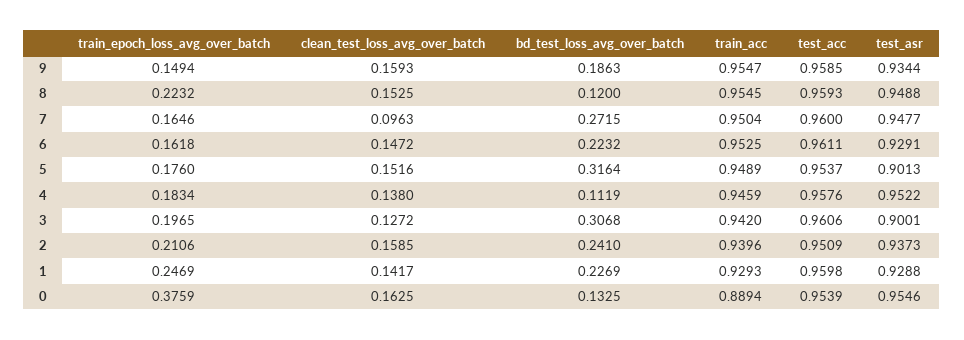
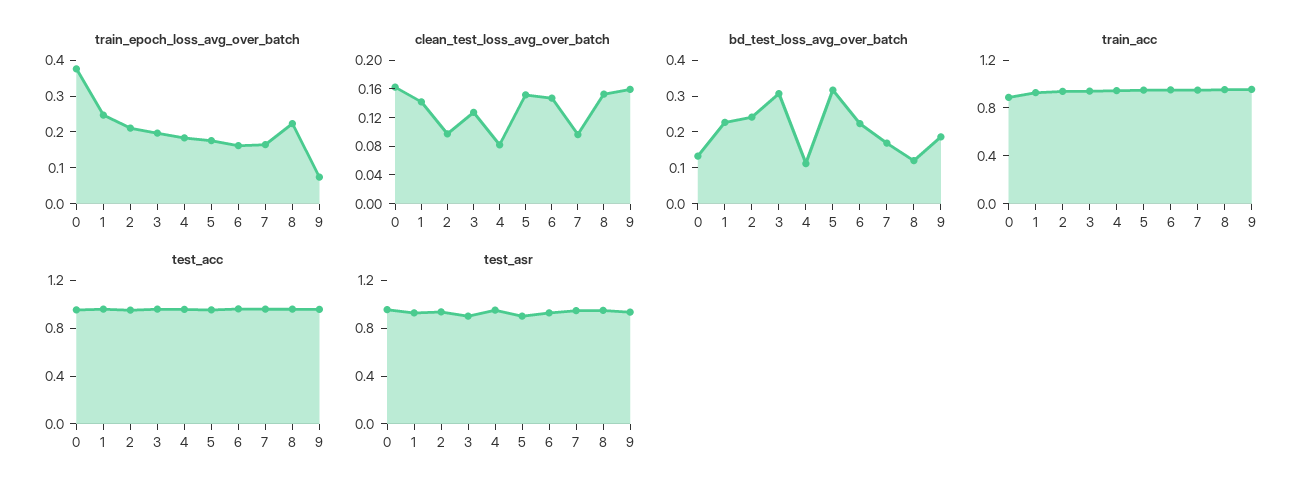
train_epoch_loss_avg_over_batch, 9: 0.1494 -> 0.075
bd_test_loss_avg_over_batch, 7: 0.2715 -> 0.175
clean_test_loss_avg_over_batch, 4: 0.138 -> 0.08
clean_test_loss_avg_over_batch, 2: 0.1585 -> 0.1

